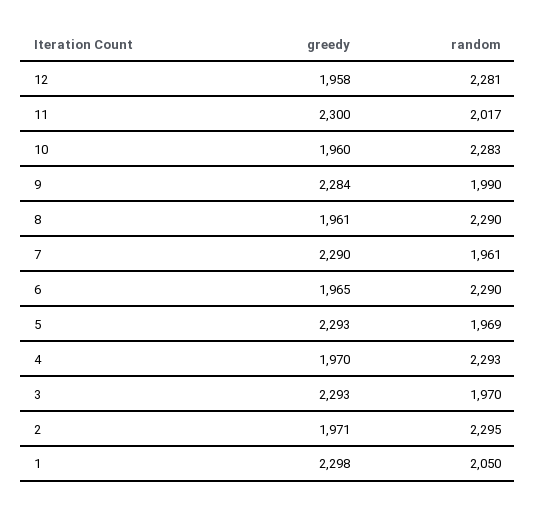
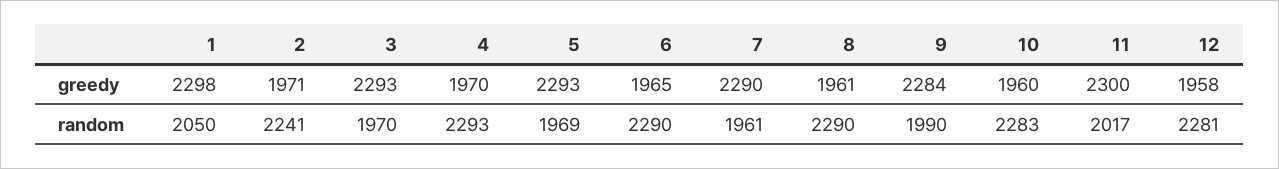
random, 2: 2295 -> 2241

